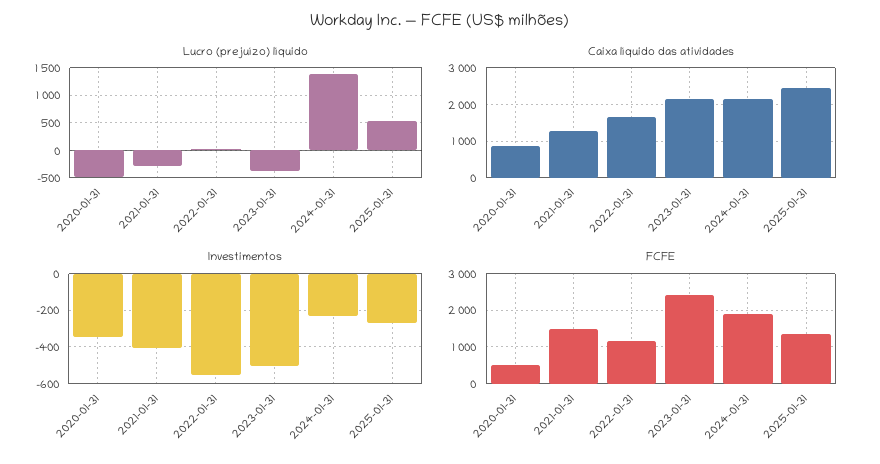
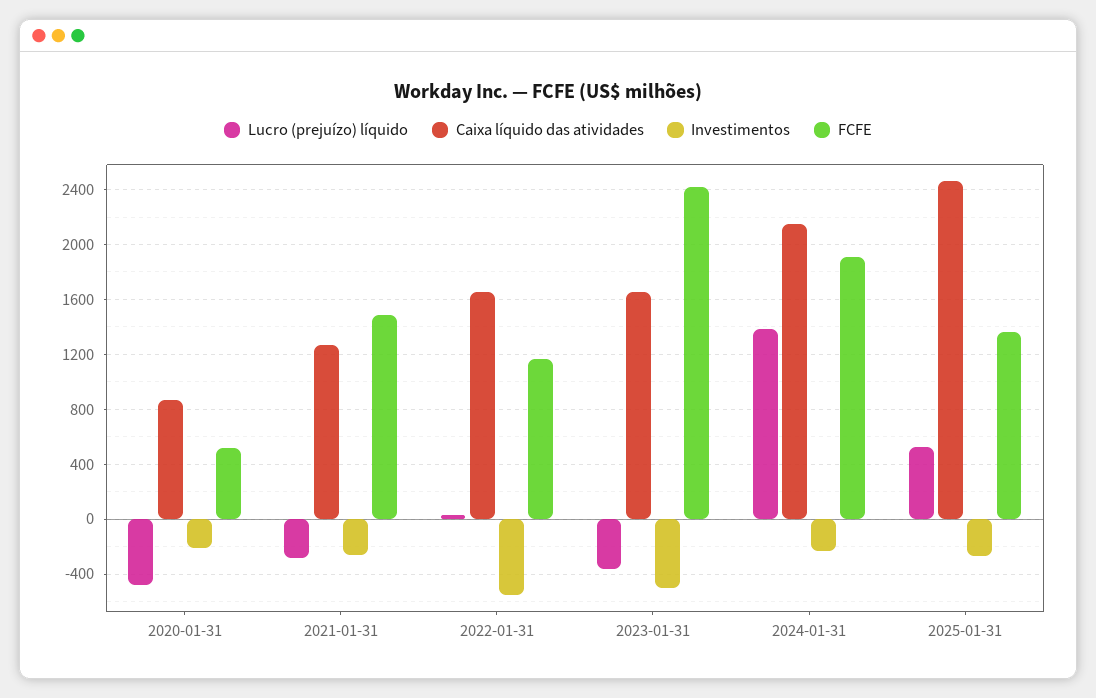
Caixa líquido das atividades, 2023-01-31: 2200 -> 1650
Investimentos, 2020-01-31: -350 -> -200
Investimentos, 2021-01-31: -400 -> -250

